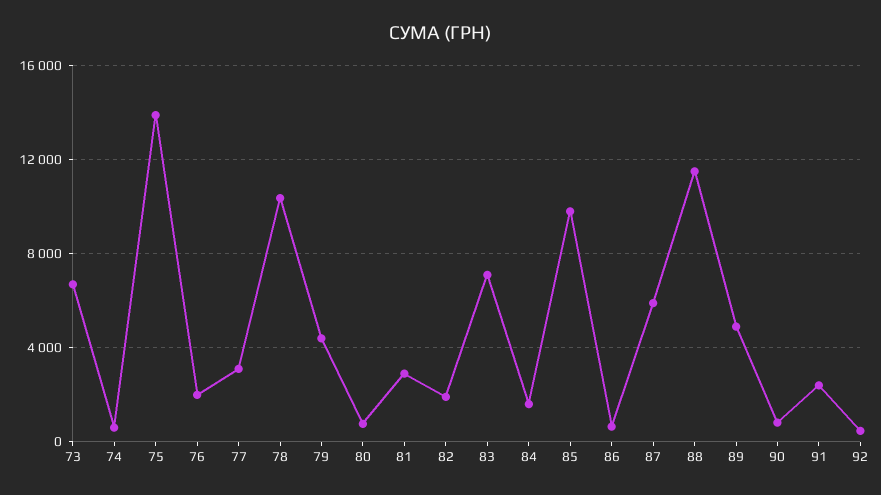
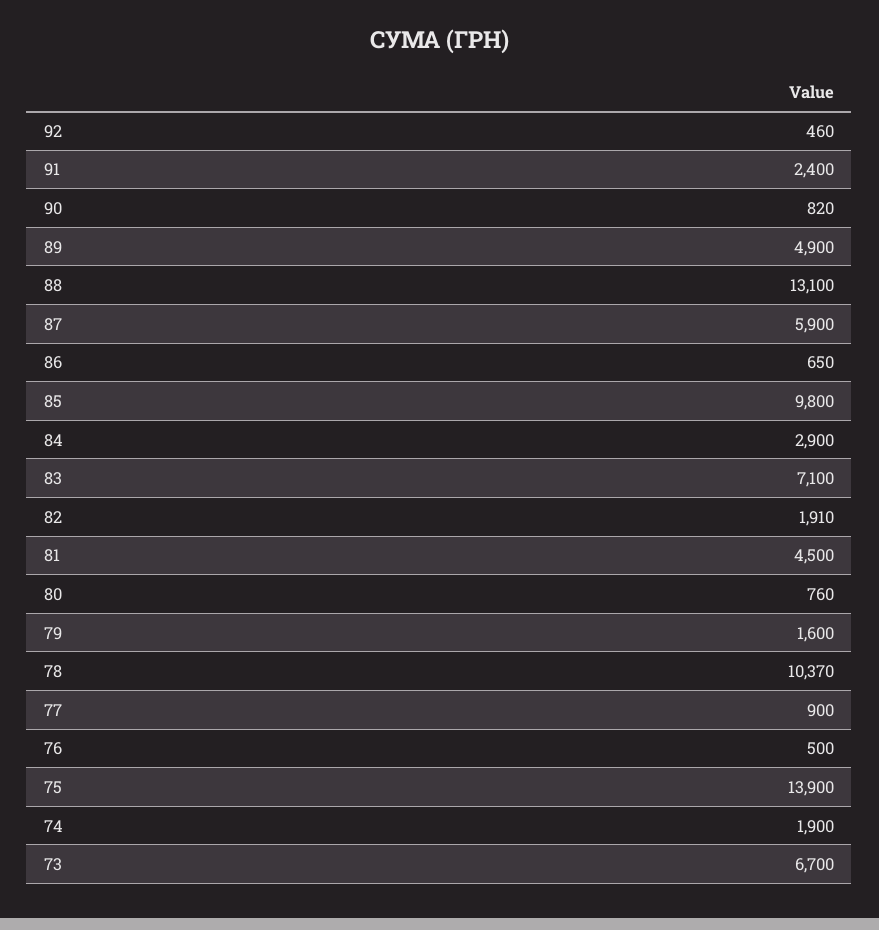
74: 500 -> 1900
76: 2000 -> 500
77: 3000 -> 900
79: 4500 -> 1600
81: 3000 -> 4500
84: 1500 -> 2900
88: 11500 -> 13100

